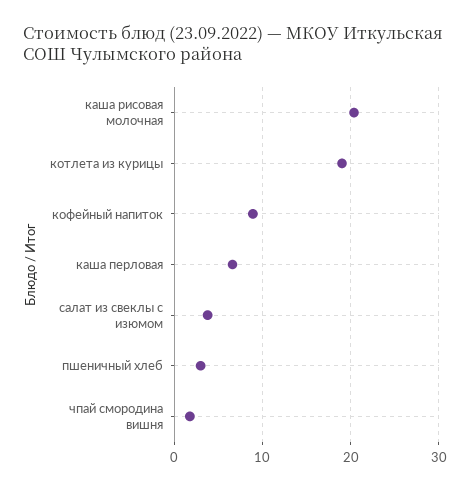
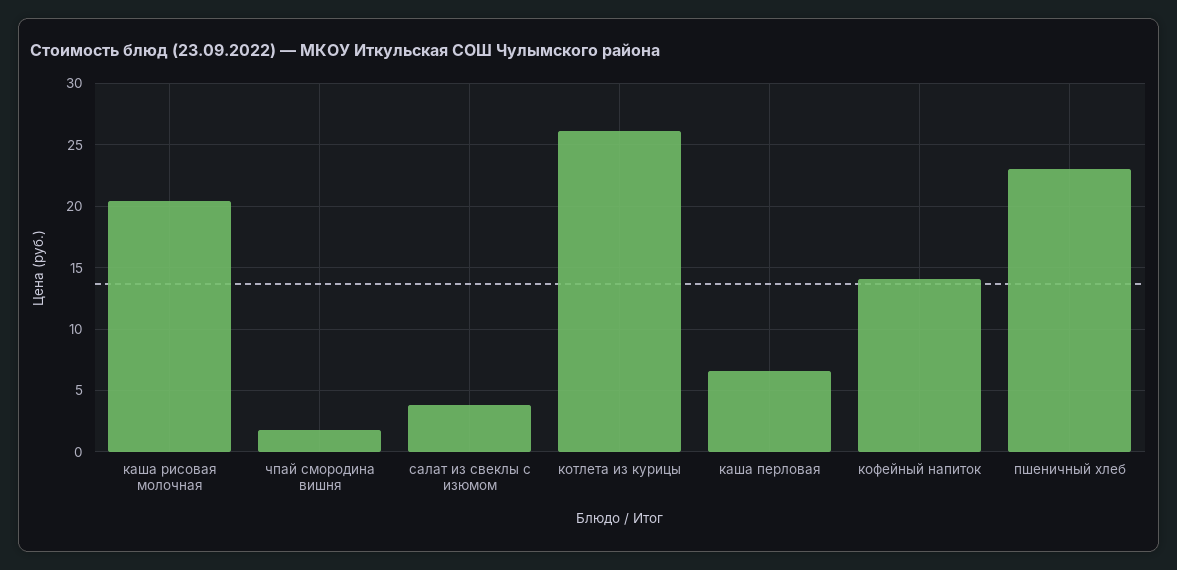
котлета из курицы: 19 -> 26
кофейный напиток: 9 -> 14
пшеничный хлеб: 3 -> 23

